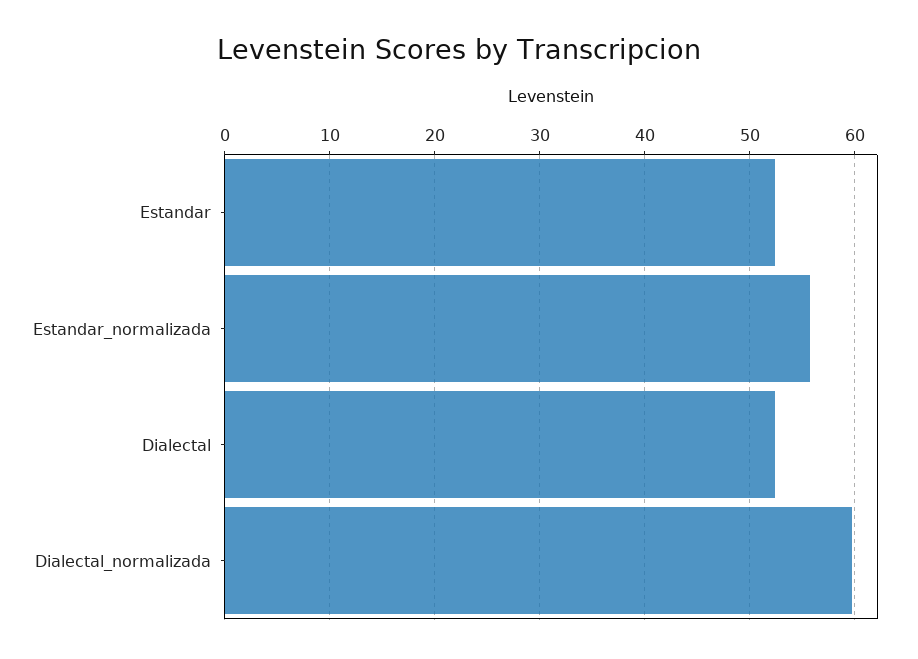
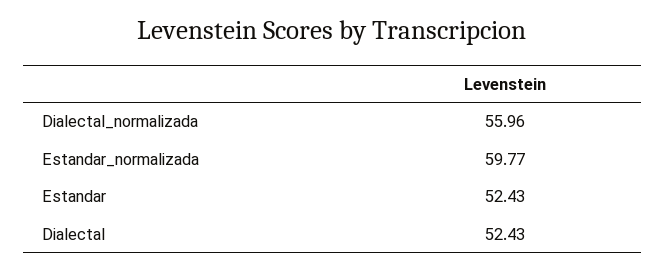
Estandar_normalizada: 56 -> 59.77
Dialectal_normalizada: 60 -> 55.96

